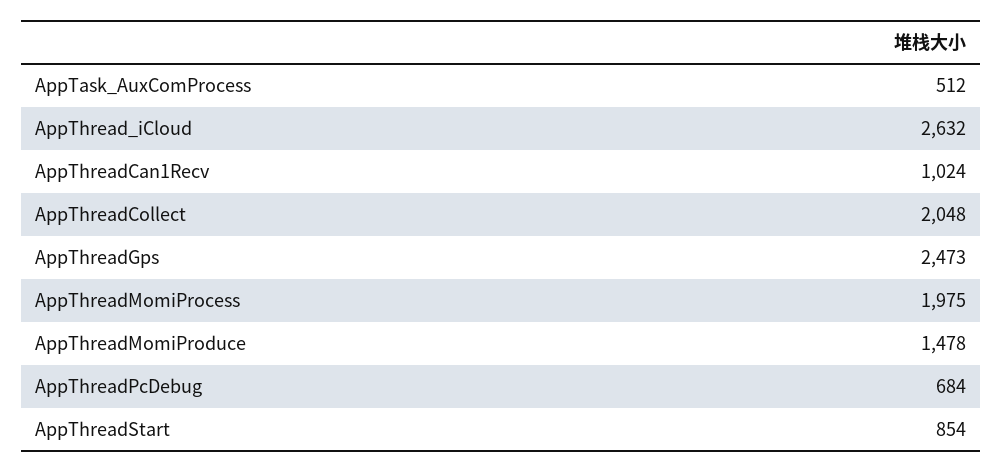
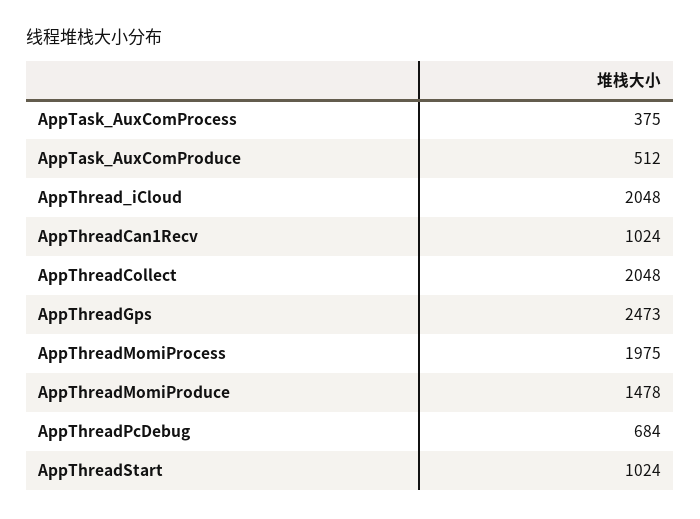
AppTask_AuxComProcess: 512 -> 375
AppThread_iCloud: 2632 -> 2048
AppThreadStart: 854 -> 1024
AppTask_AuxComProduce: none -> 512

